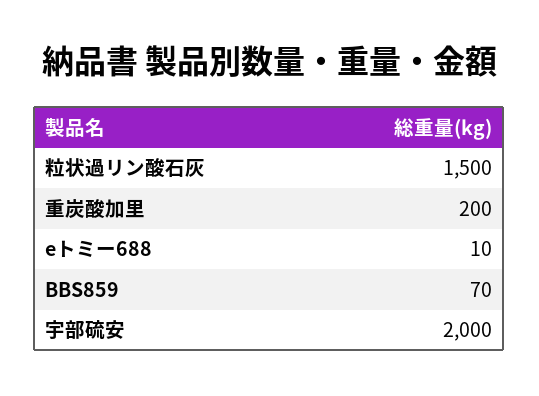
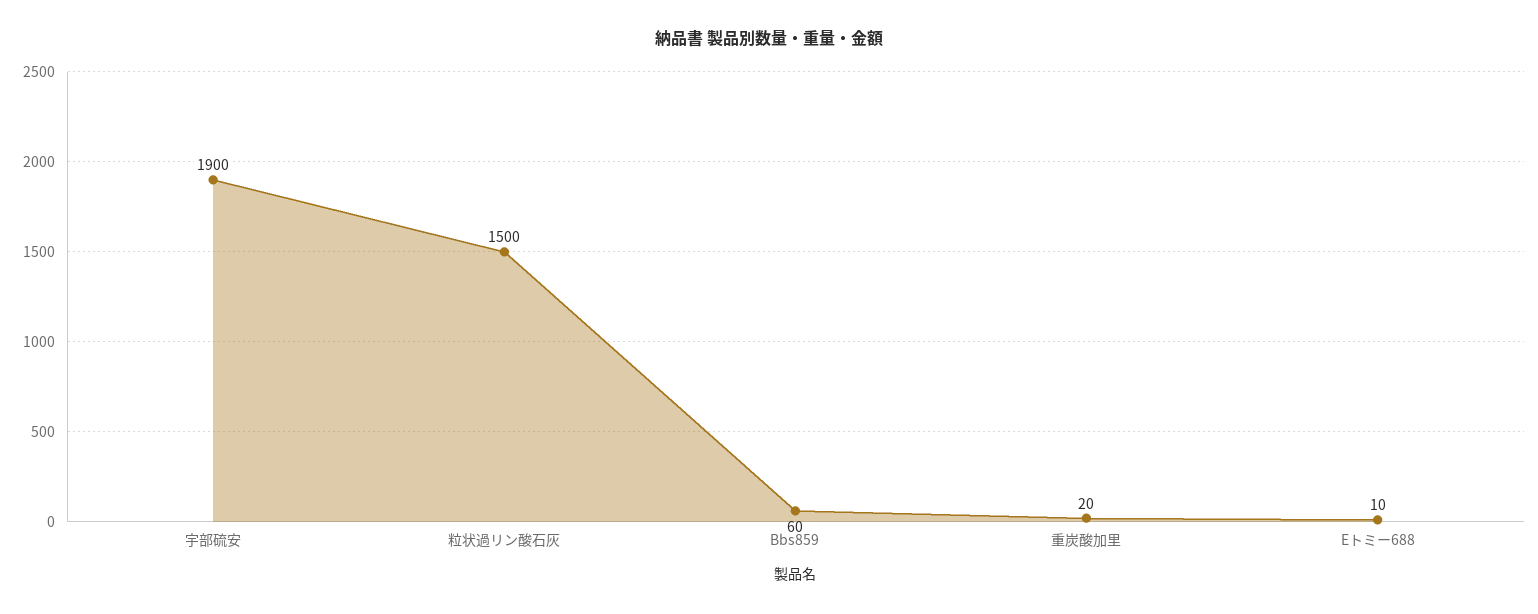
重炭酸加里: 200 -> 20
BBS859: 70 -> 60
宇部硫安: 2000 -> 1900

